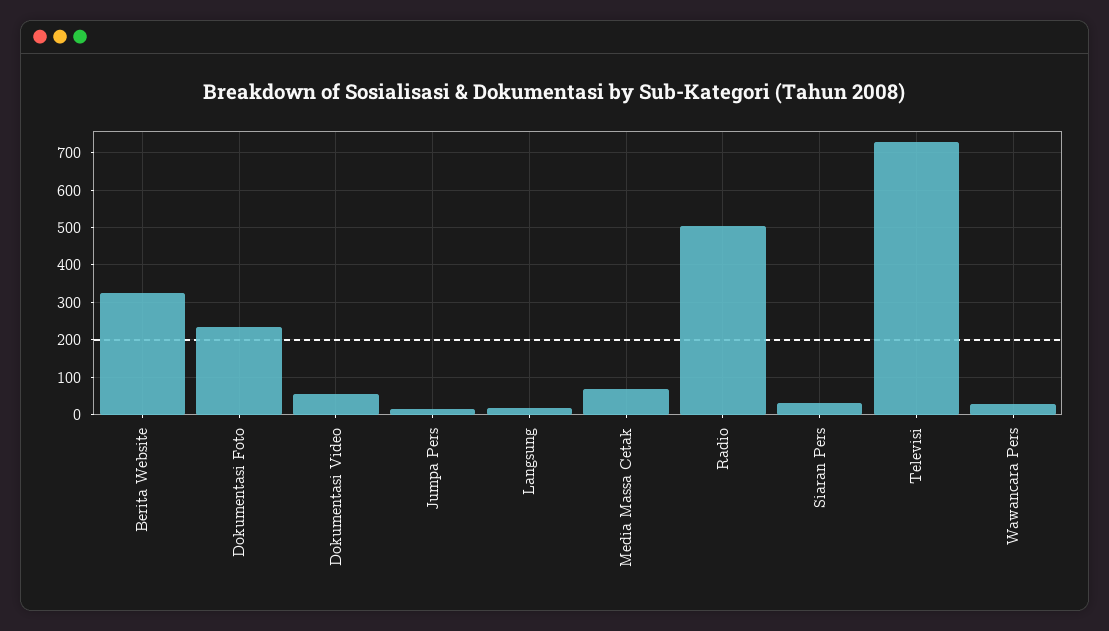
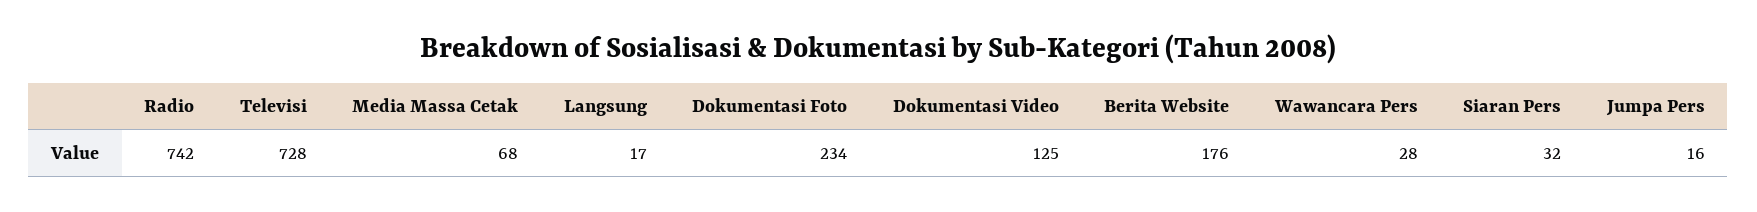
Berita Website: 320 -> 176
Dokumentasi Video: 60 -> 125
Radio: 500 -> 742

